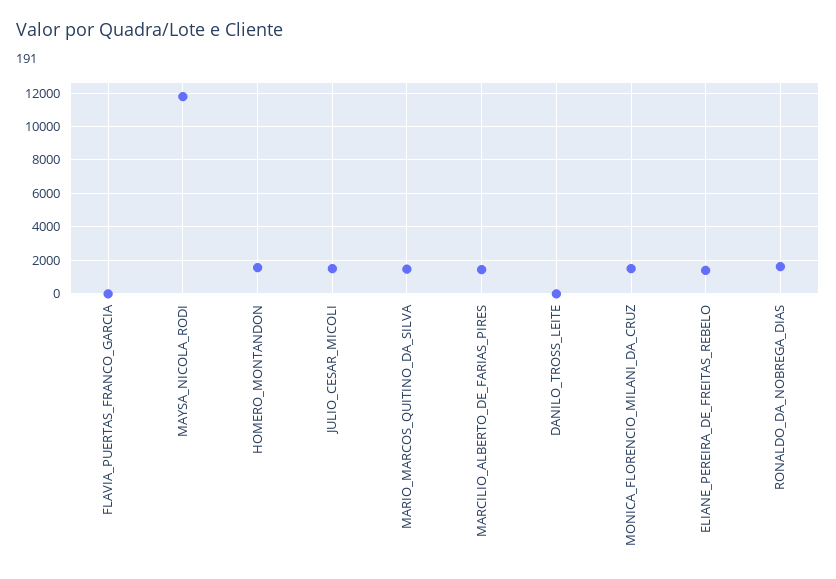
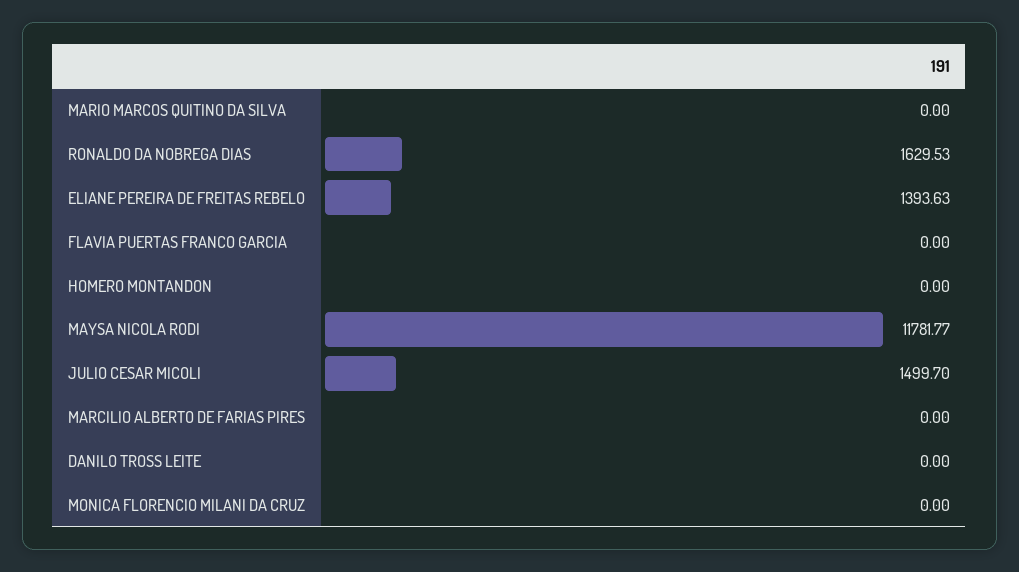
HOMERO_MONTANDON: 1500 -> 0
MARIO_MARCOS_QUITINO_DA_SILVA: 1500 -> 0
MARCILIO_ALBERTO_DE_FARIAS_PIRES: 1500 -> 0
MONICA_FLORENCIO_MILANI_DA_CRUZ: 1500 -> 0

